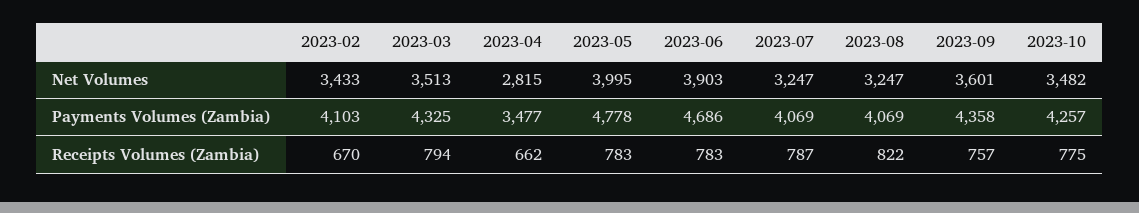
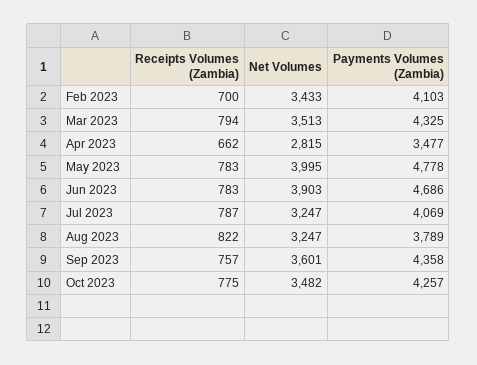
2023-08, Payments Volumes (Zambia): 4069 -> 3789
2023-02, Receipts Volumes (Zambia): 670 -> 700

